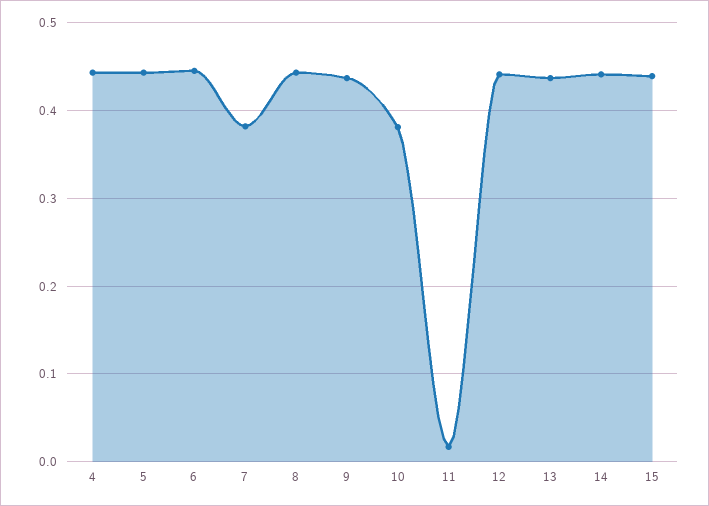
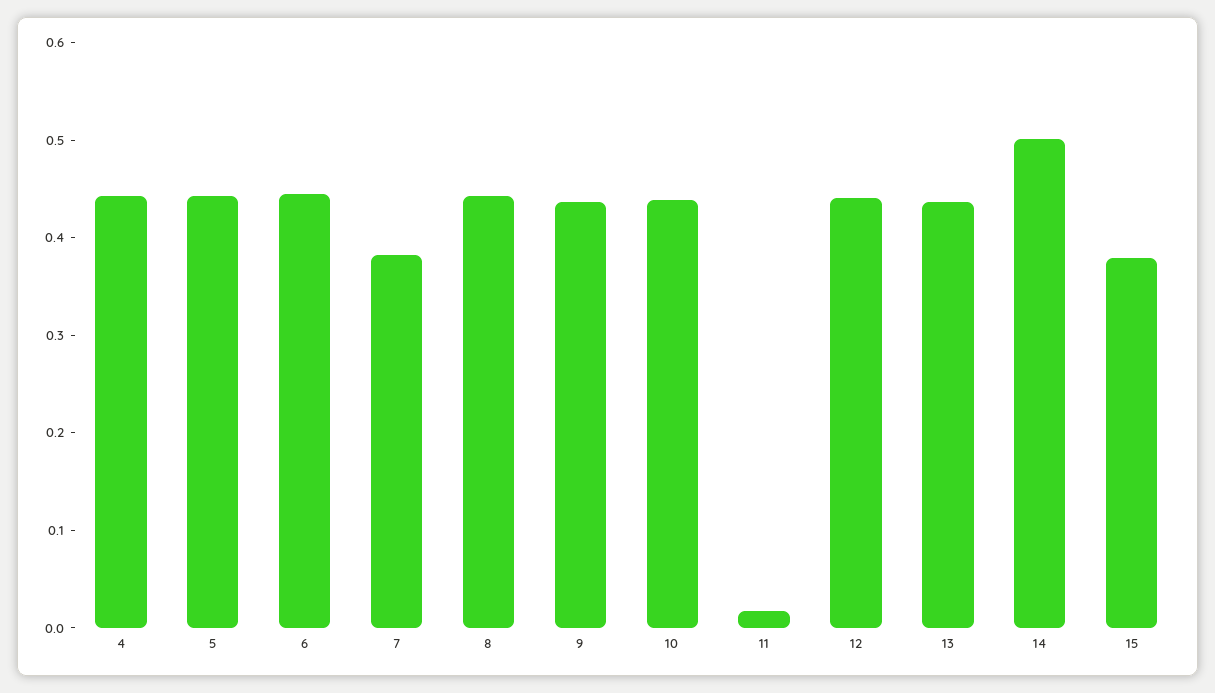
10: 0.38 -> 0.44
14: 0.44 -> 0.5
15: 0.44 -> 0.38

